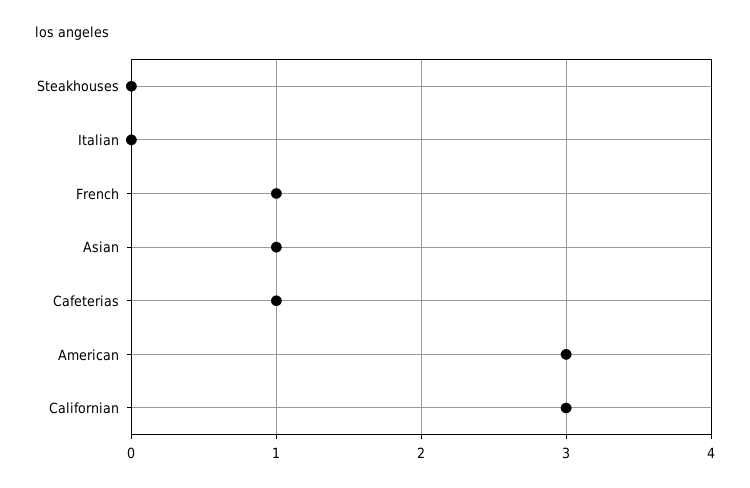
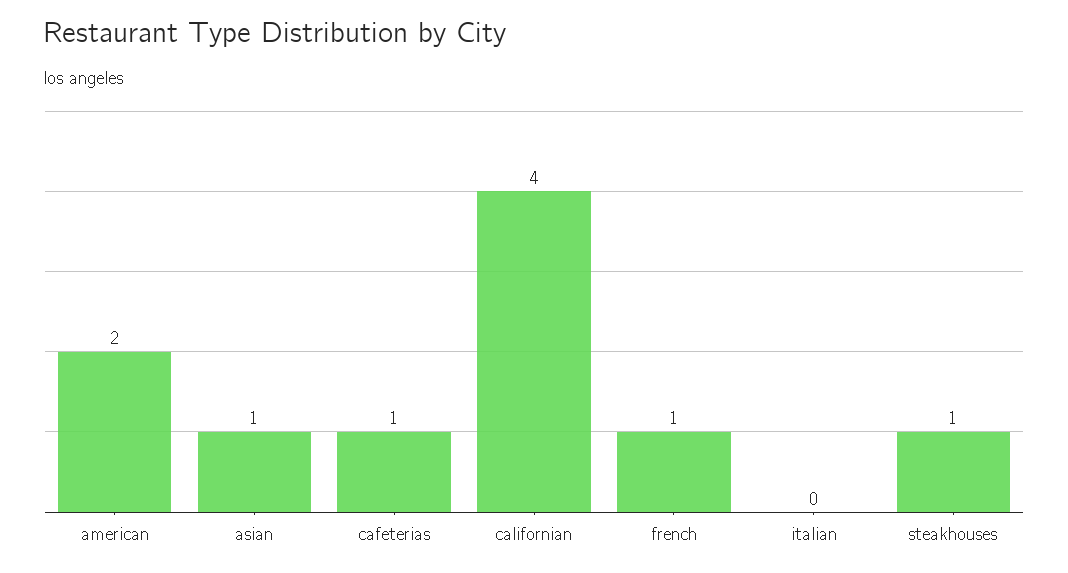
Steakhouses: 0 -> 1
American: 3 -> 2
Californian: 3 -> 4

